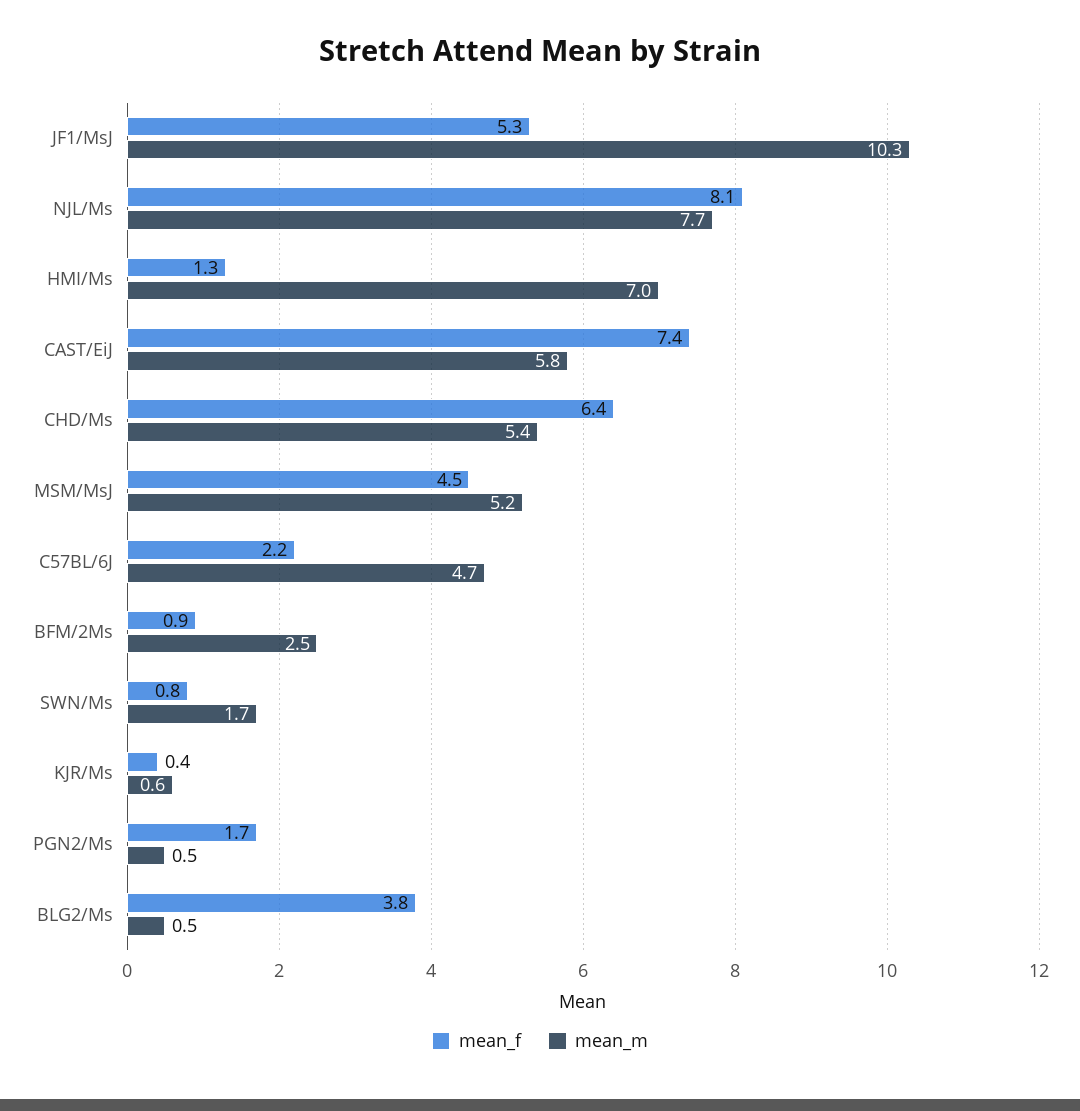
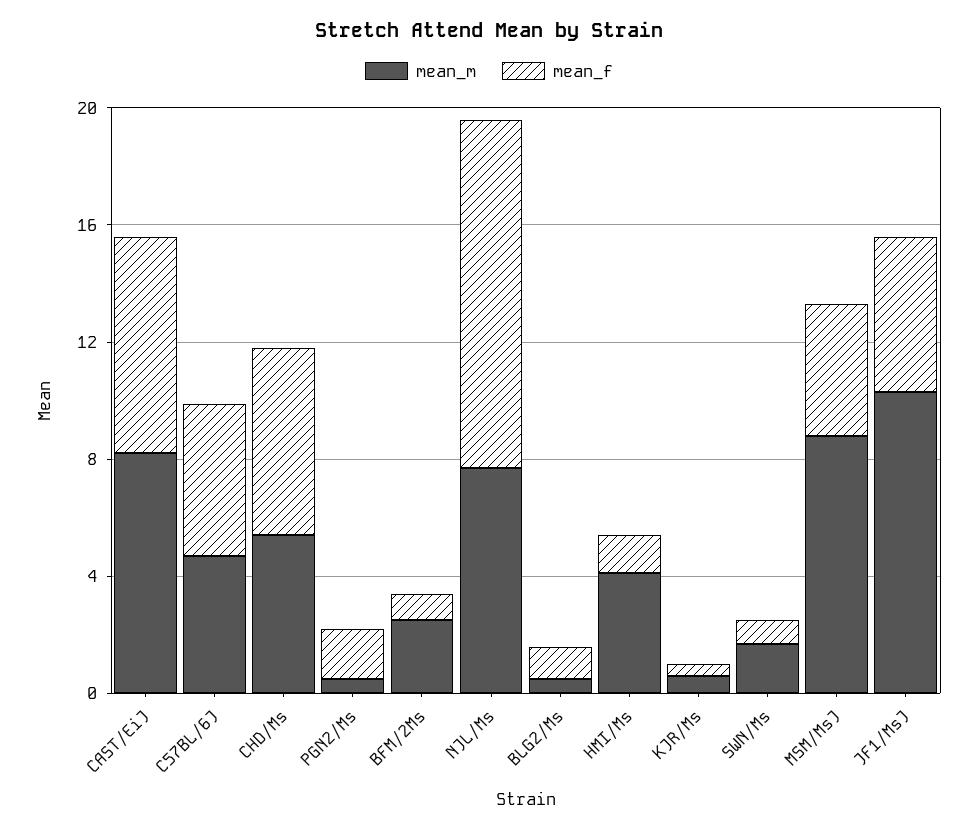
mean_f, NJL/Ms: 8.1 -> 12
mean_m, HMI/Ms: 7 -> 4
mean_m, CAST/EiJ: 5.8 -> 8
mean_m, MSM/MsJ: 5.2 -> 9
mean_f, C57BL/6J: 2.2 -> 5
mean_f, BLG2/Ms: 3.8 -> 1

